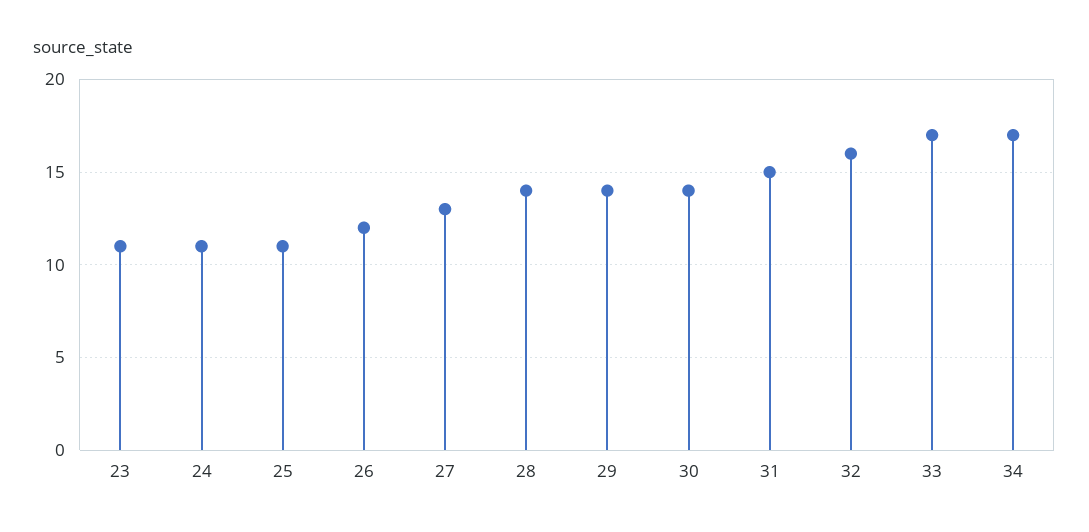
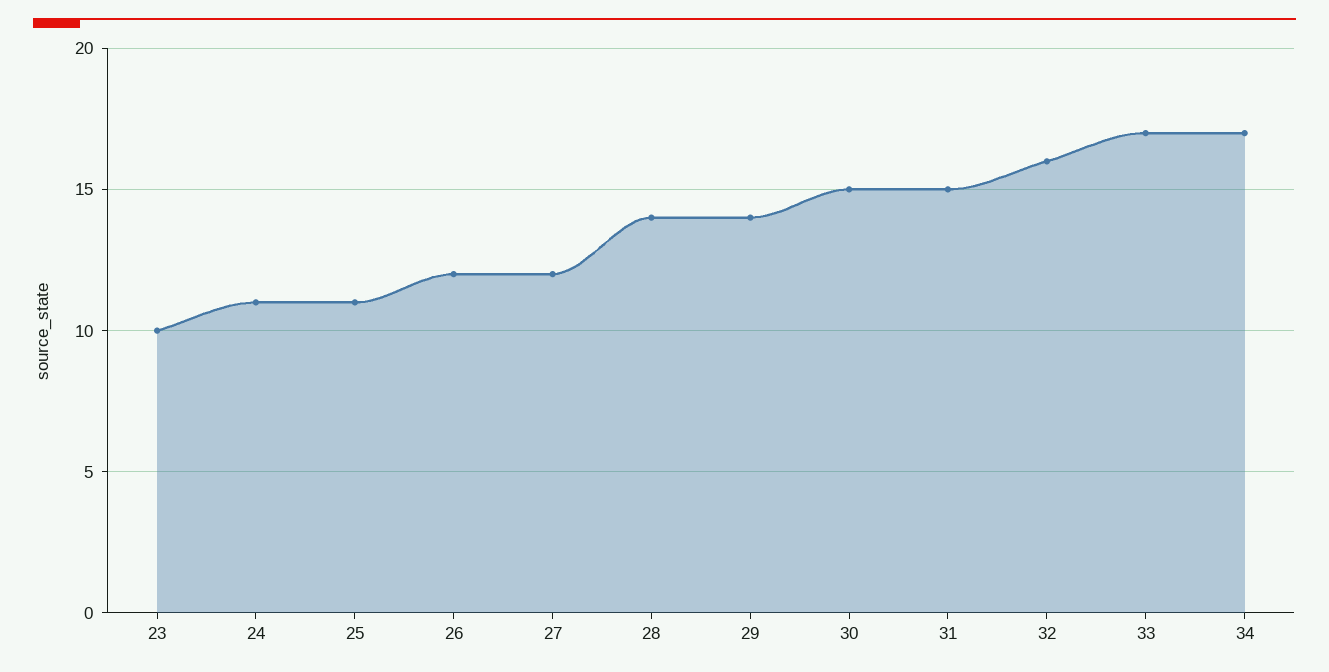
23: 11 -> 10
27: 13 -> 12
30: 14 -> 15

